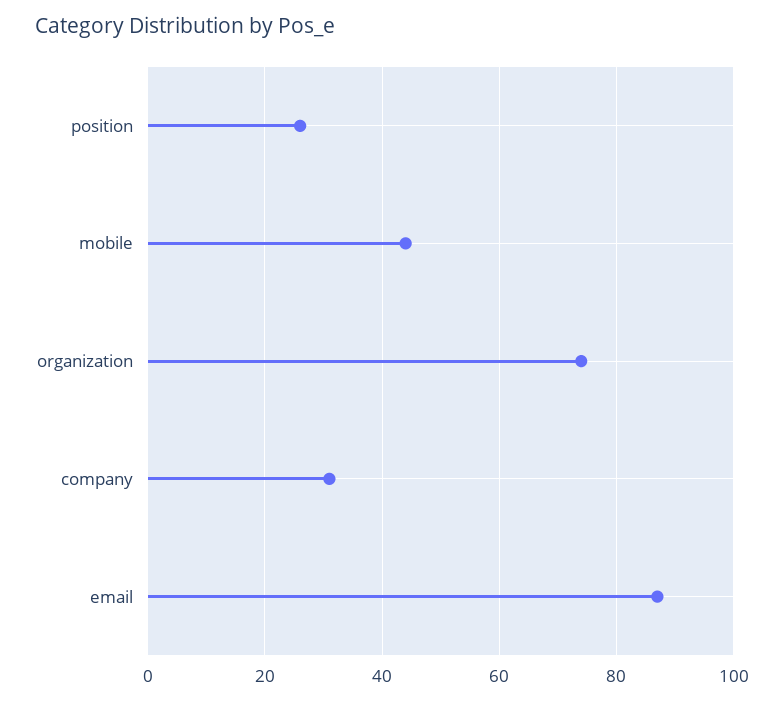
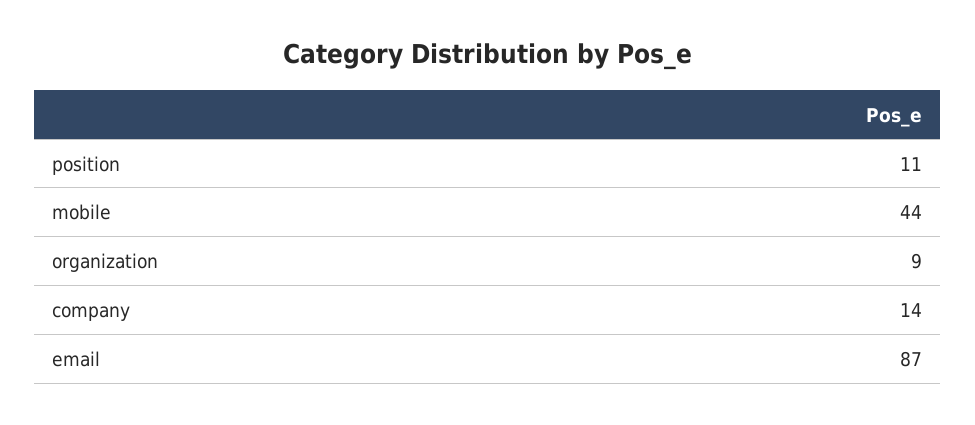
position: 25 -> 11
organization: 75 -> 9
company: 30 -> 14

